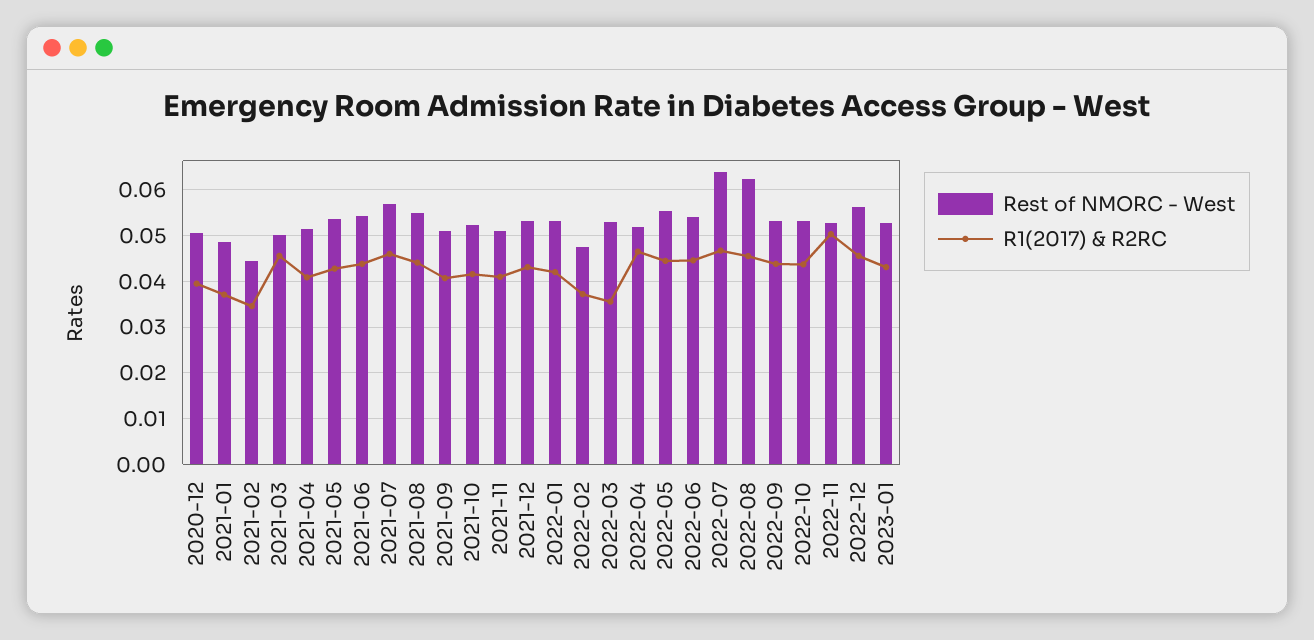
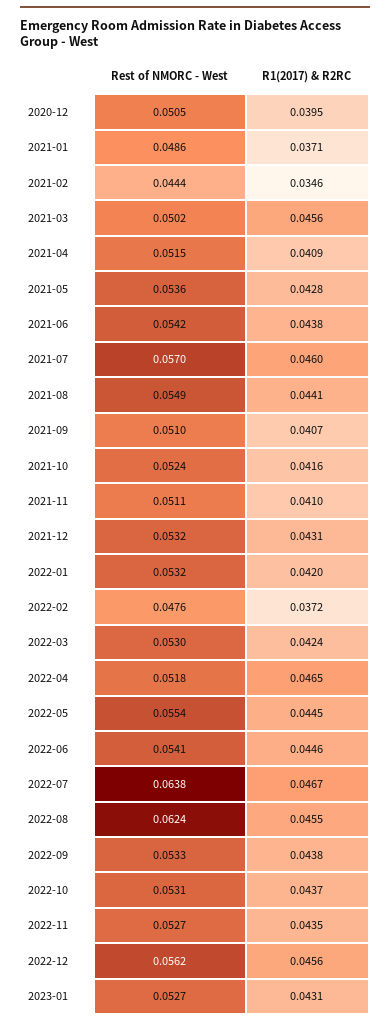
R1(2017) & R2RC, 2022-03: 0.036 -> 0.0424
R1(2017) & R2RC, 2022-11: 0.05 -> 0.0435

